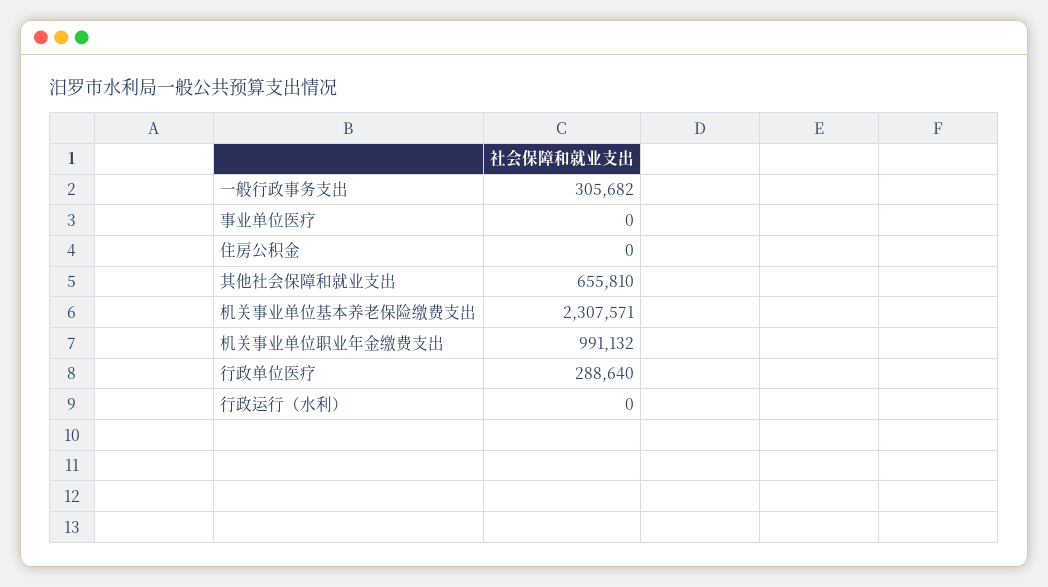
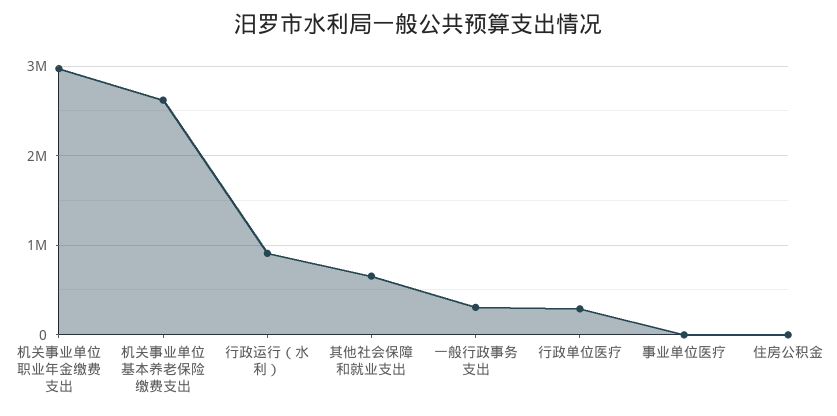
机关事业单位基本养老保险缴费支出: 2307571 -> 2600000
机关事业单位职业年金缴费支出: 991132 -> 3000000
行政运行（水利）: 0 -> 900000

